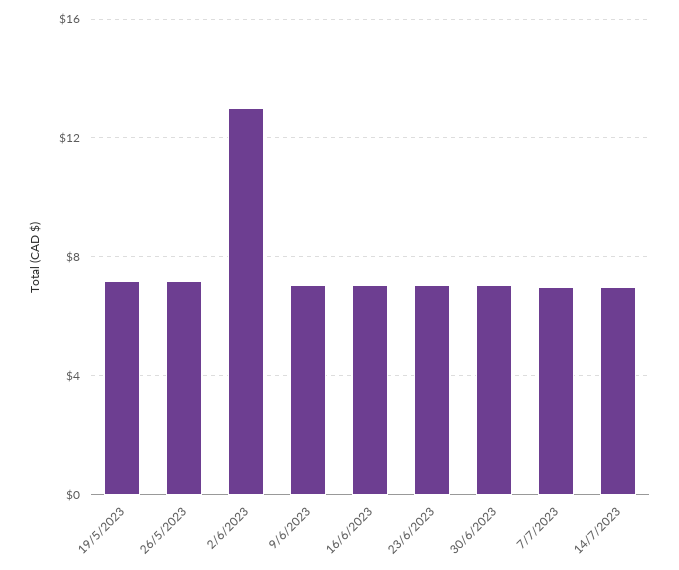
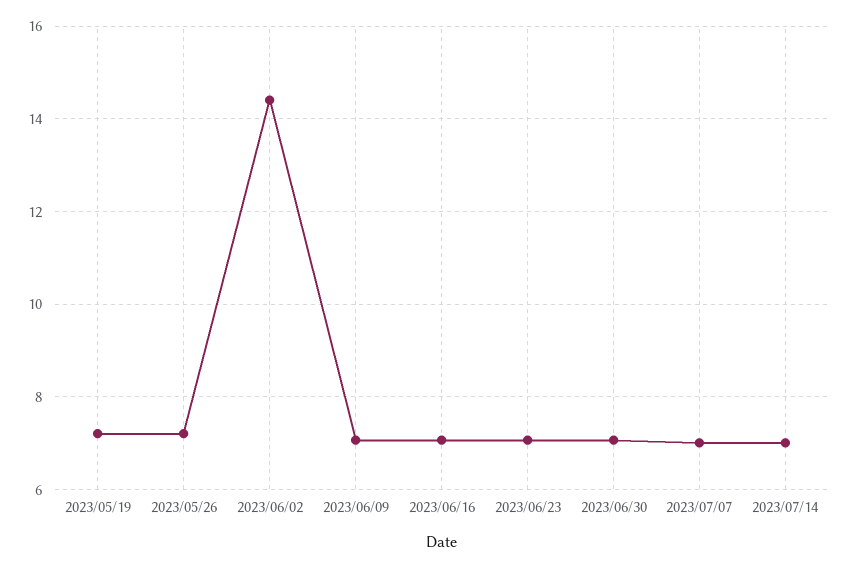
2/6/2023: 13 -> 14.4

